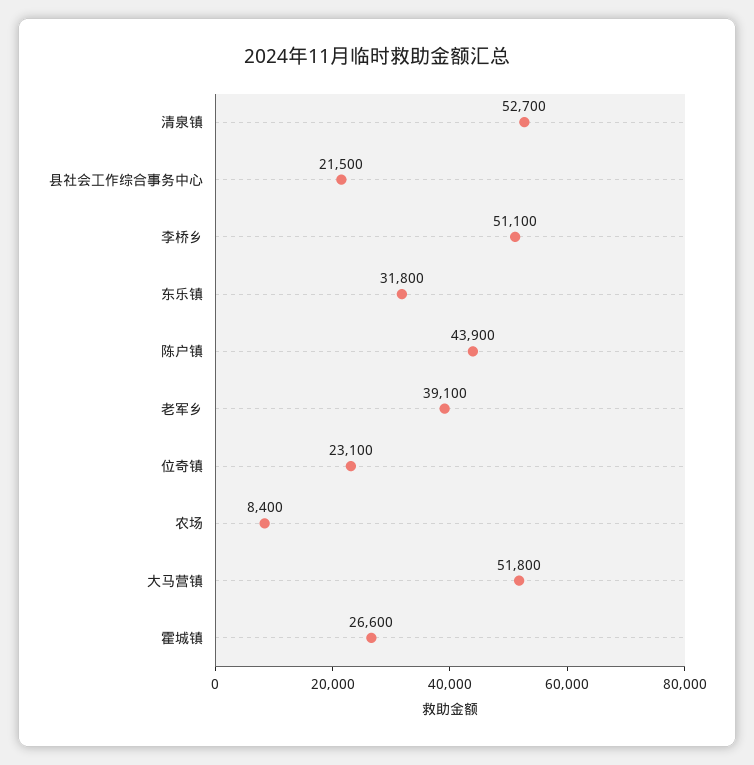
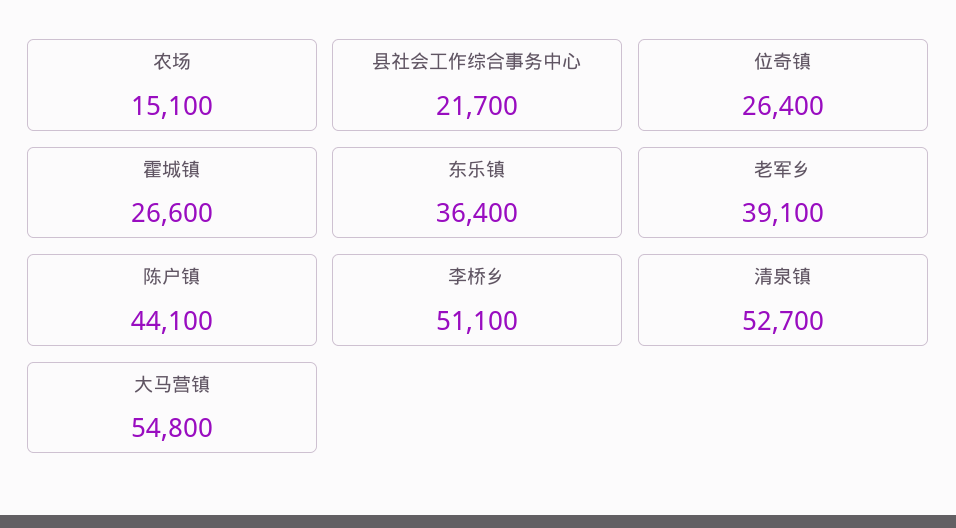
县社会工作综合事务中心: 21500 -> 21700
东乐镇: 31800 -> 36400
陈户镇: 43900 -> 44100
位奇镇: 23100 -> 26400
农场: 8400 -> 15100
大马营镇: 51800 -> 54800

